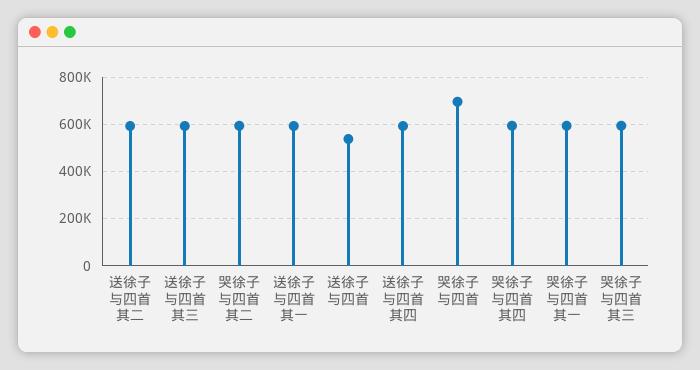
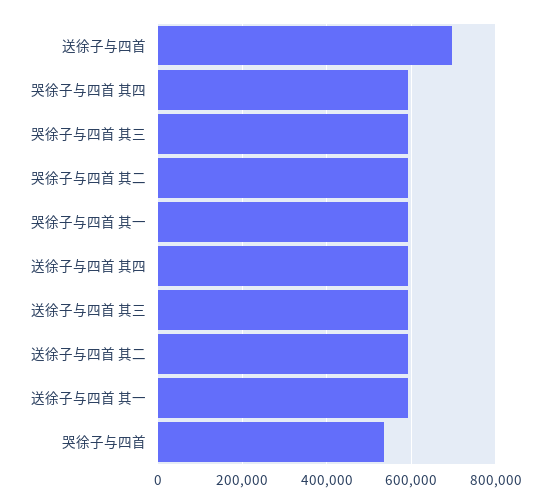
送徐子与四首: 550000 -> 700000
哭徐子与四首: 700000 -> 540000

